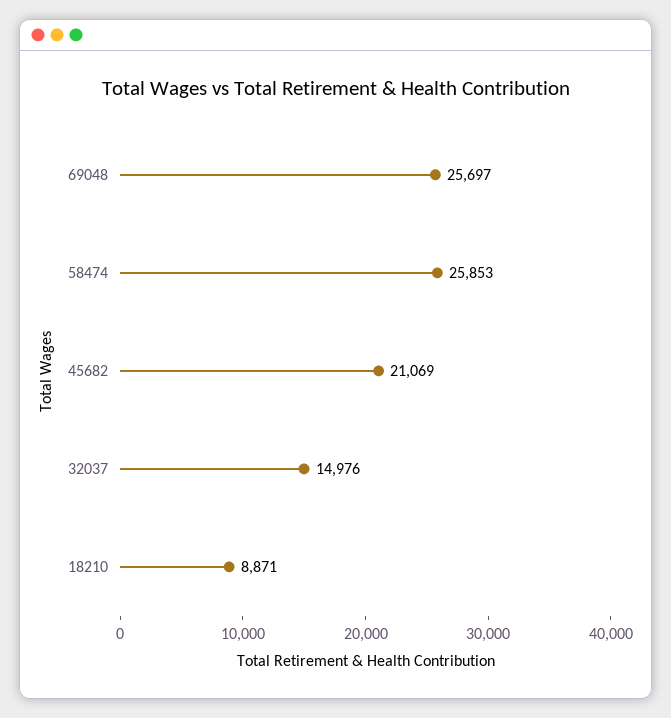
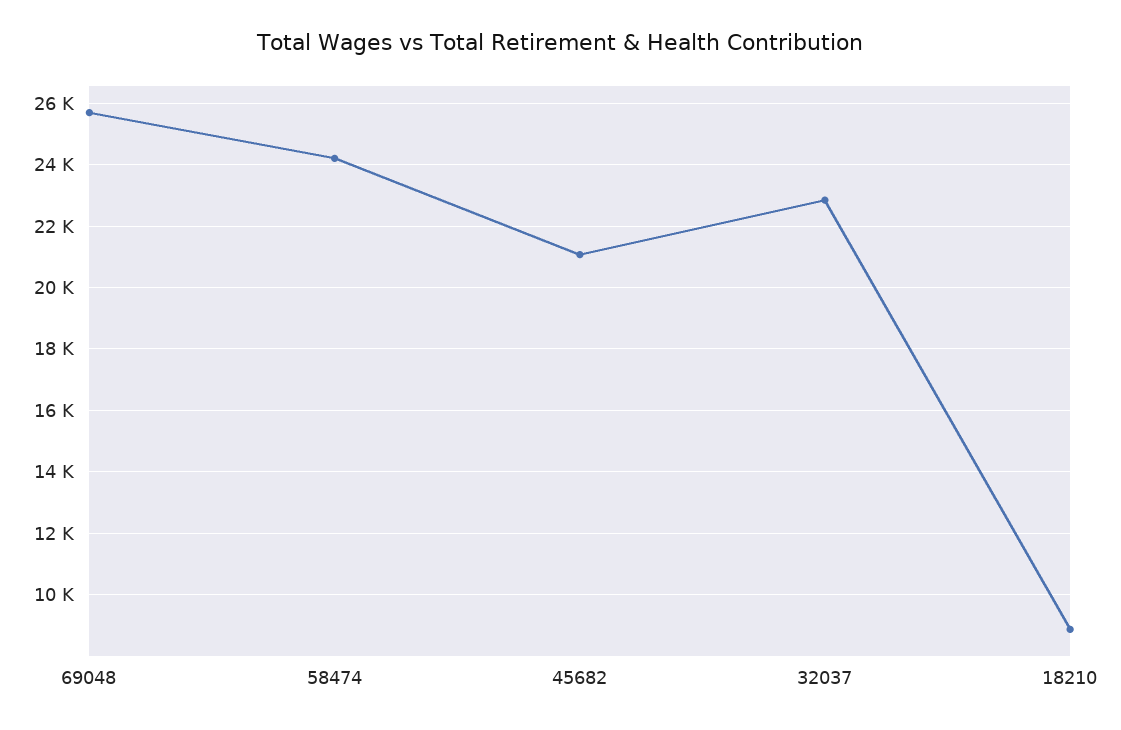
58474: 25853 -> 24200
32037: 14976 -> 22800

